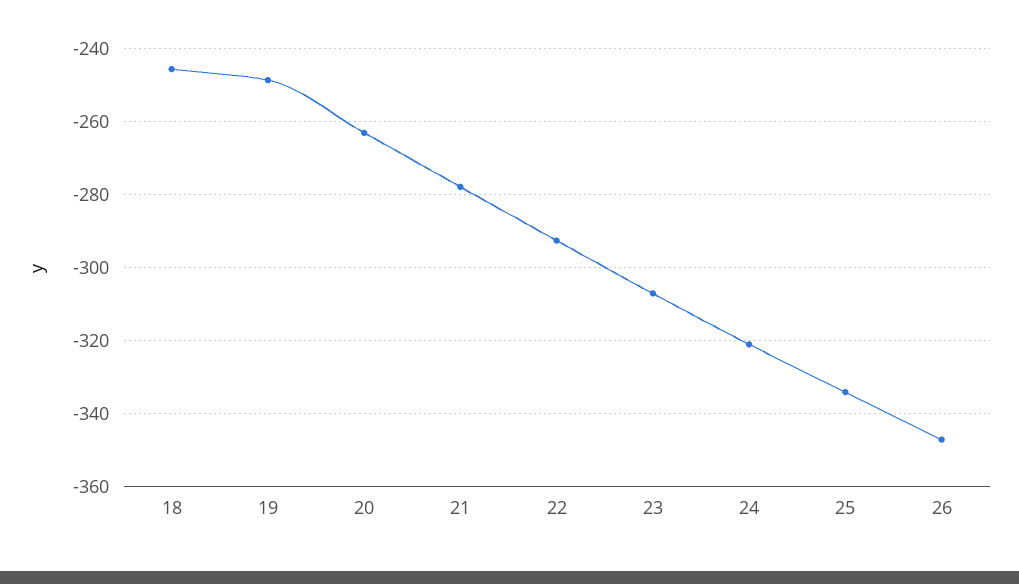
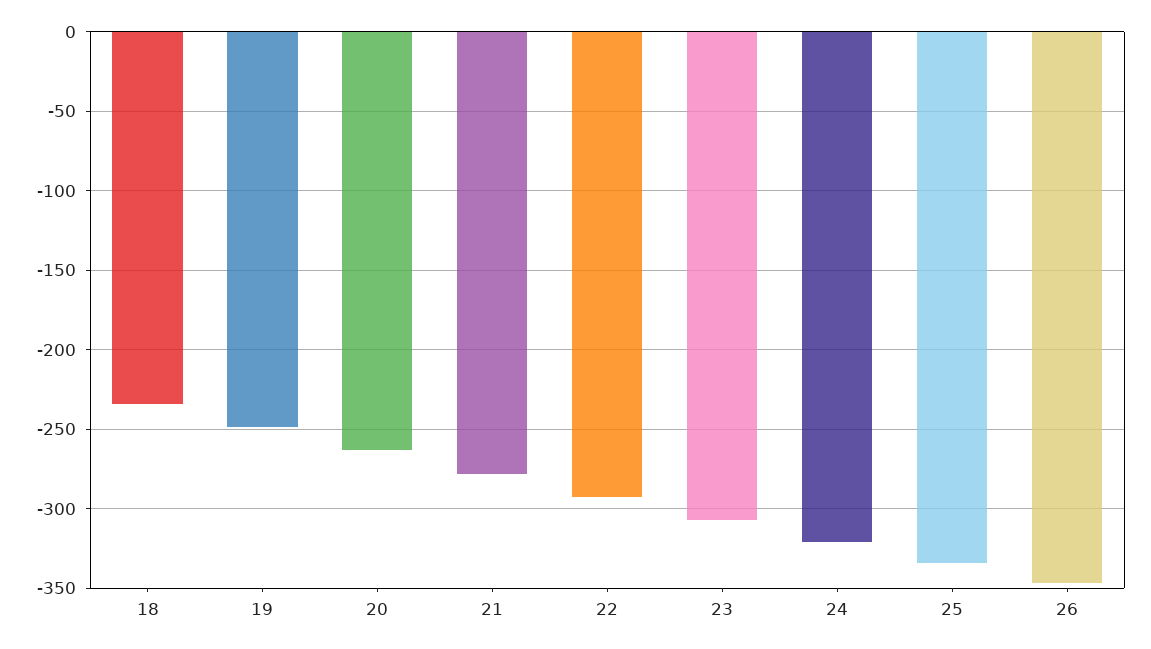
18: -246 -> -235

